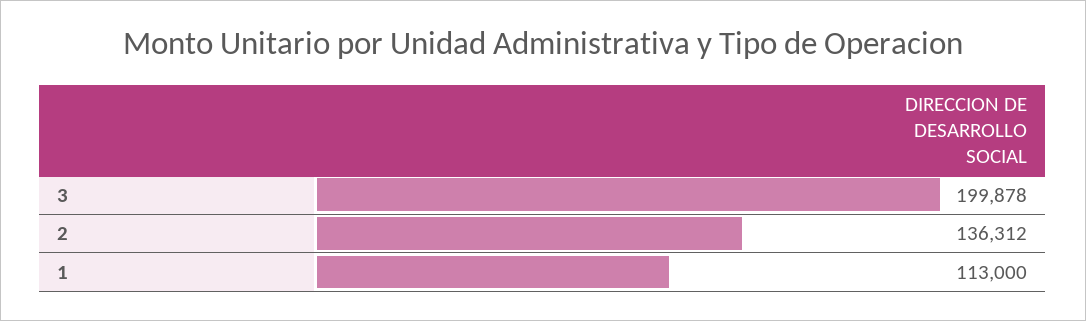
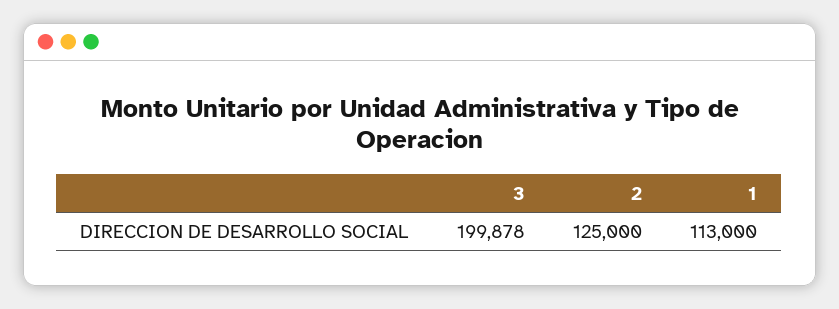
2: 136312 -> 125000

